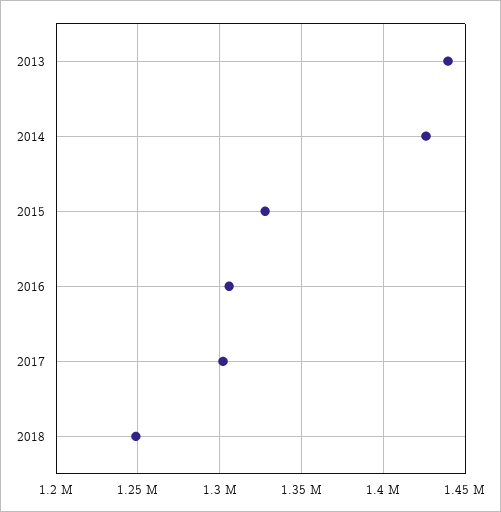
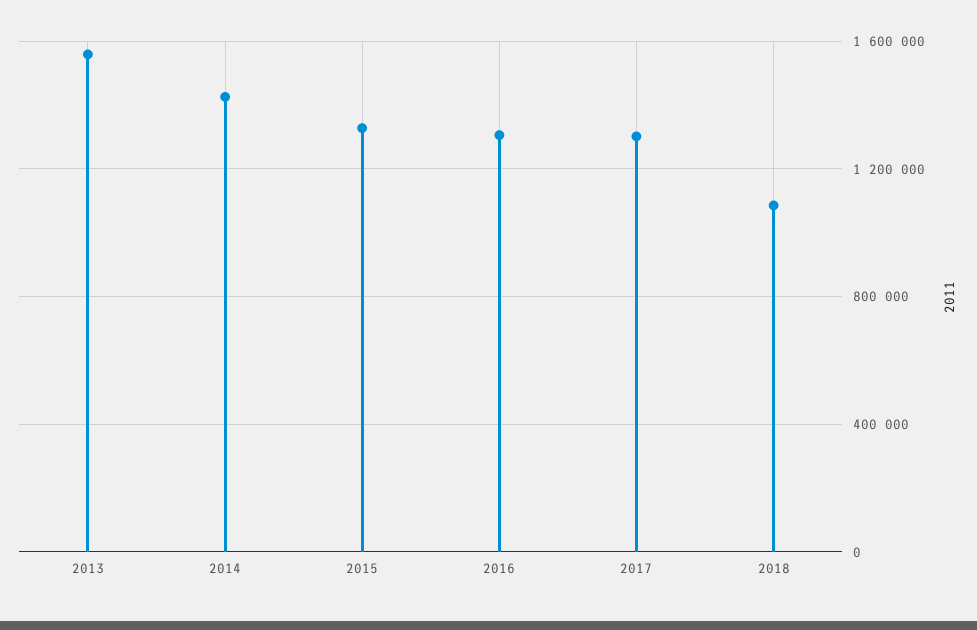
2013: 1440000 -> 1550000
2018: 1250000 -> 1100000

